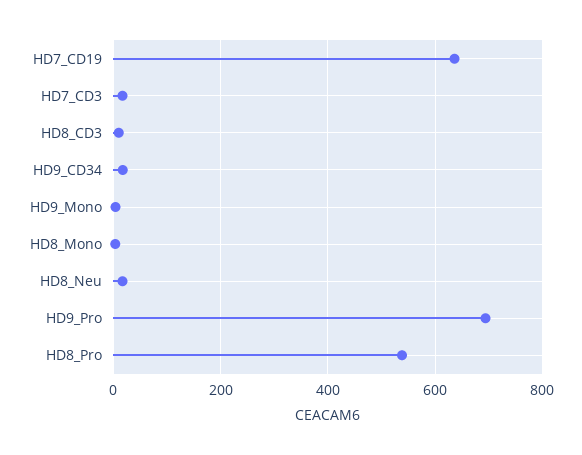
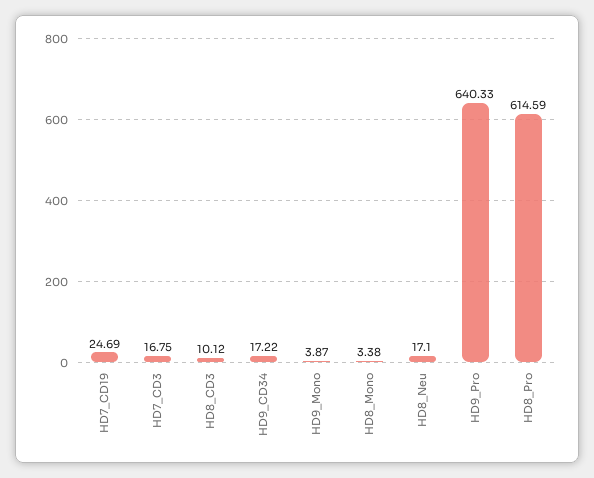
HD7_CD19: 640 -> 24.69
HD9_Pro: 700 -> 640.33
HD8_Pro: 540 -> 614.59

